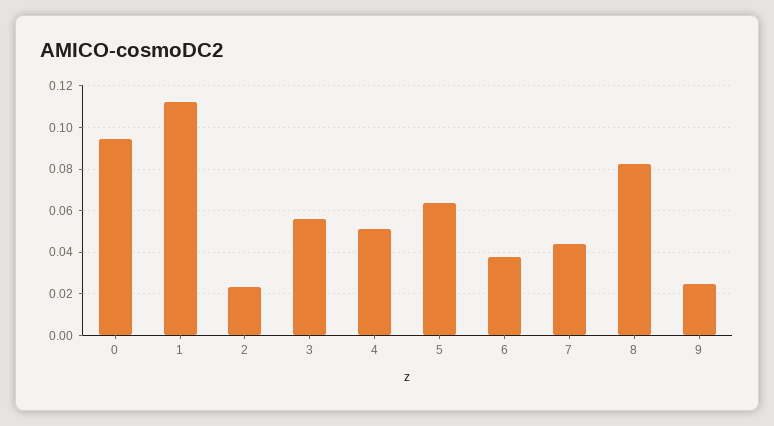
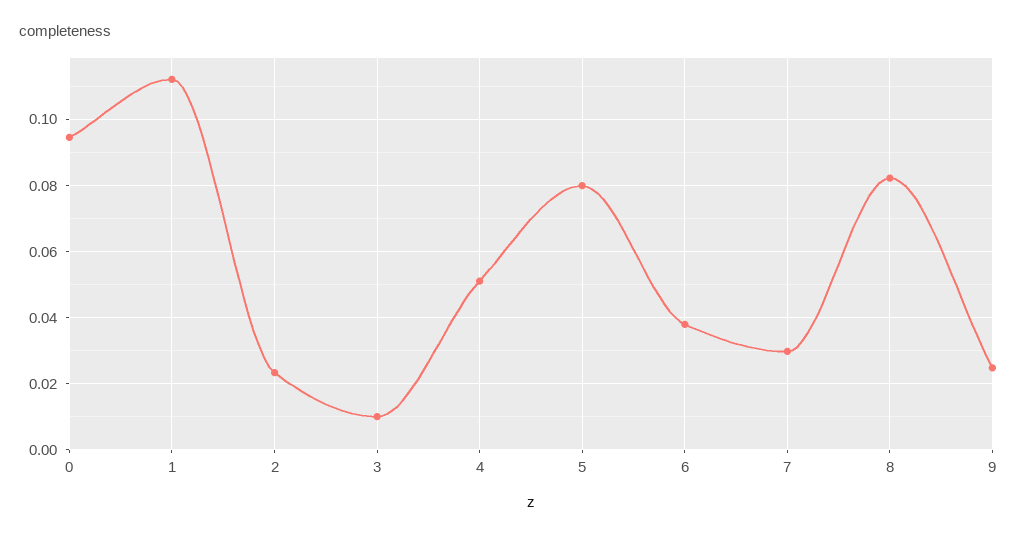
3: 0.055 -> 0.01
5: 0.065 -> 0.08
7: 0.045 -> 0.03

